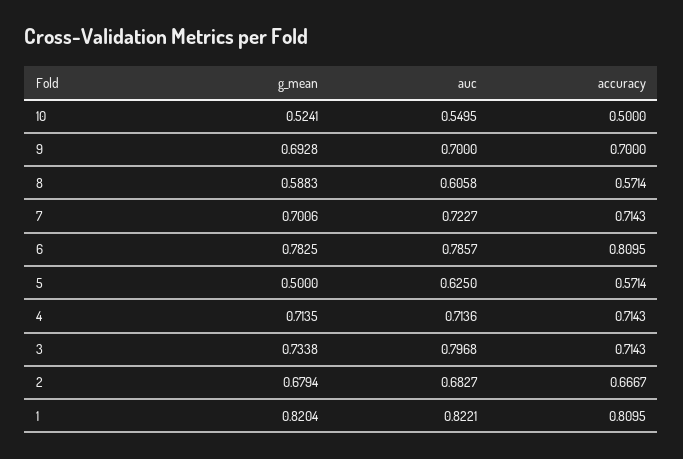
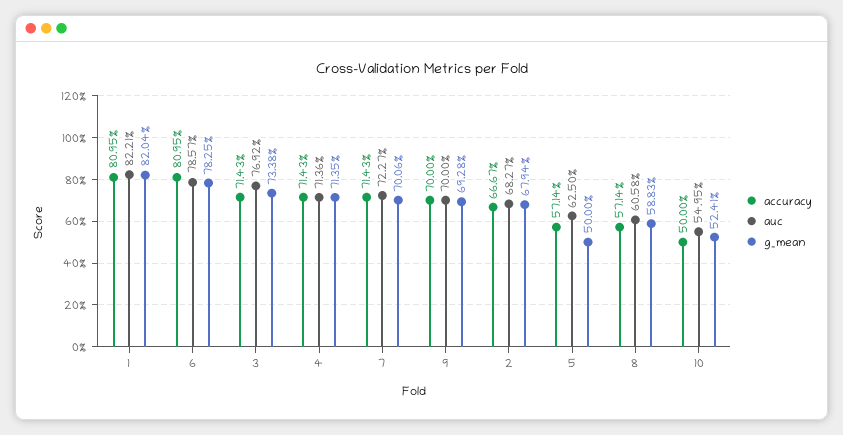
auc, 3: 0.7968 -> 0.7692

